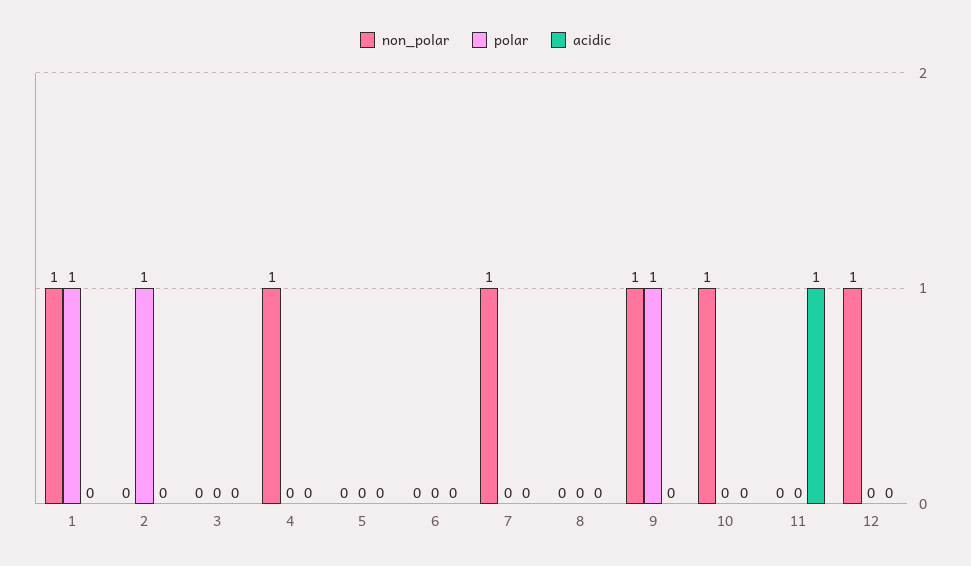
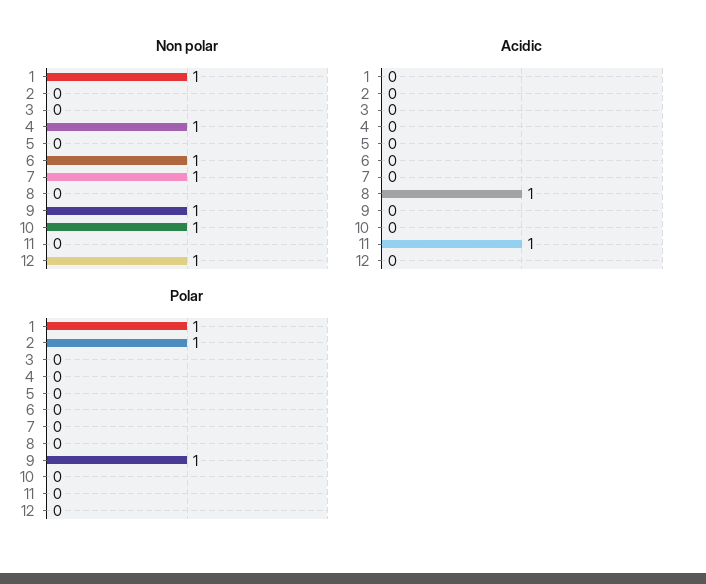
non_polar, 6: 0 -> 1
acidic, 8: 0 -> 1

